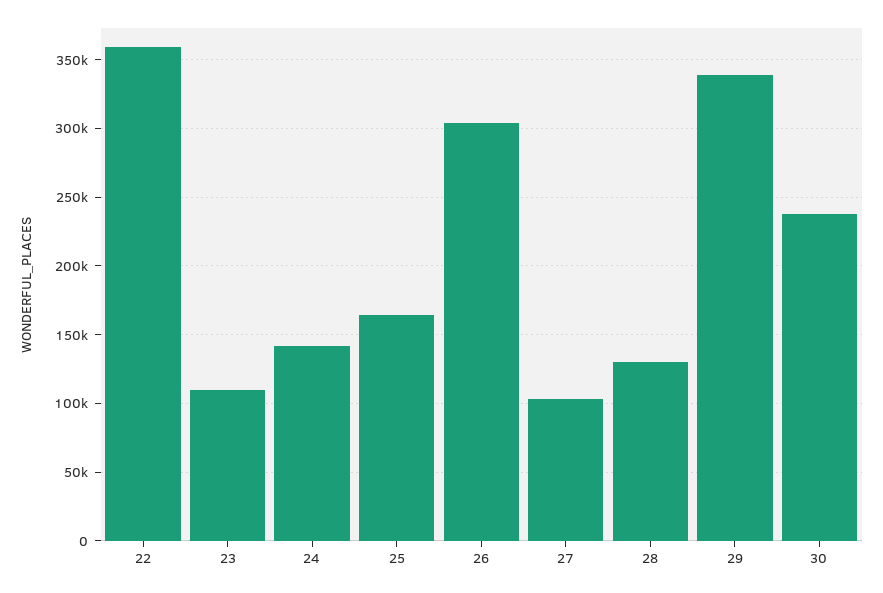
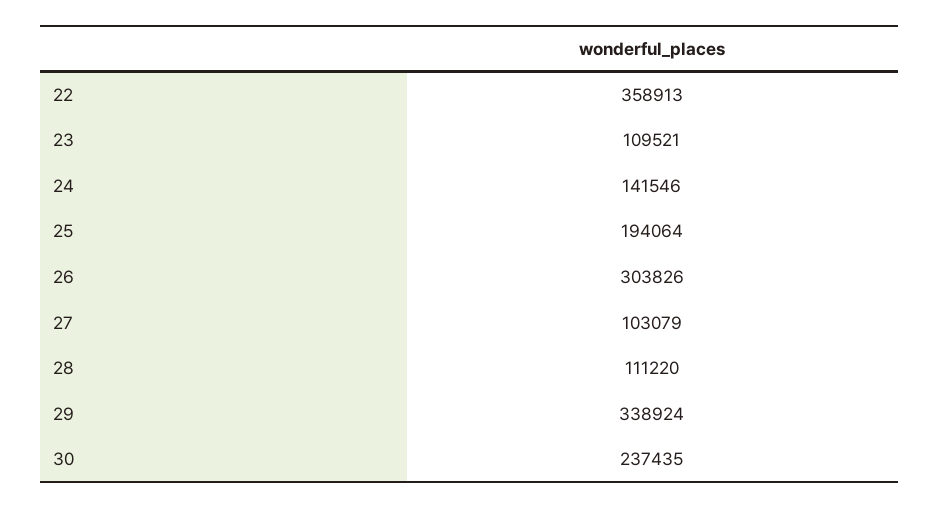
25: 165000 -> 194064
28: 130000 -> 111220

